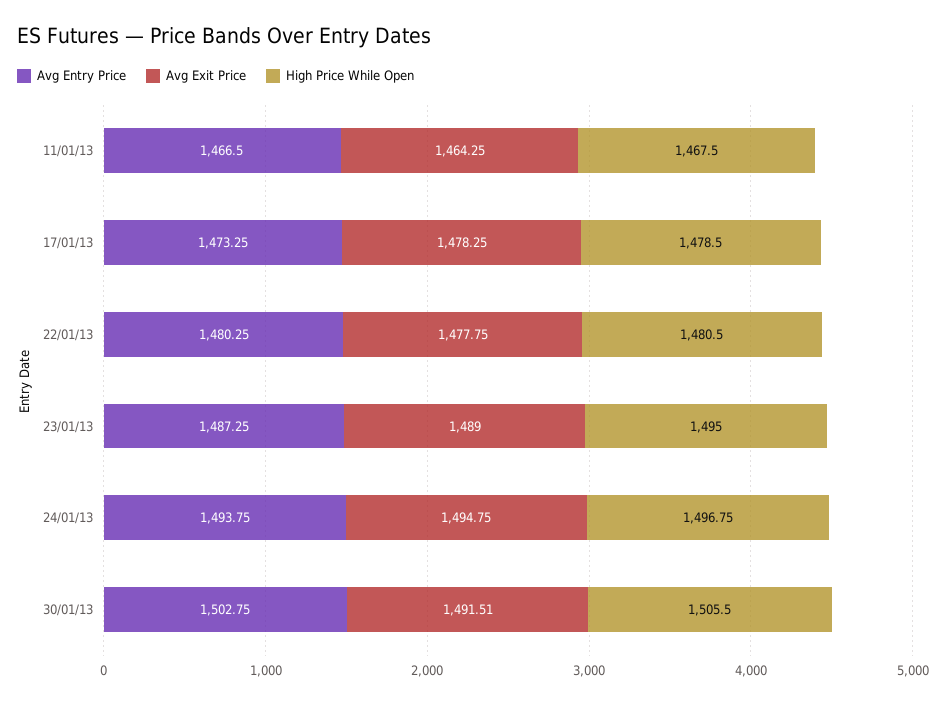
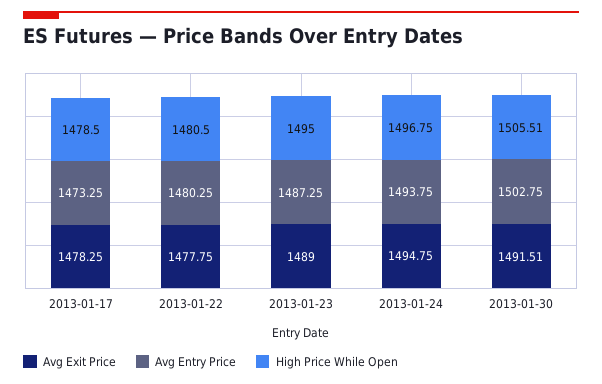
Avg Entry Price, 11/01/13: 1466.5 -> none
Avg Exit Price, 11/01/13: 1464.25 -> none
High Price While Open, 11/01/13: 1467.5 -> none
High Price While Open, 30/01/13: 1505.5 -> 1505.51

